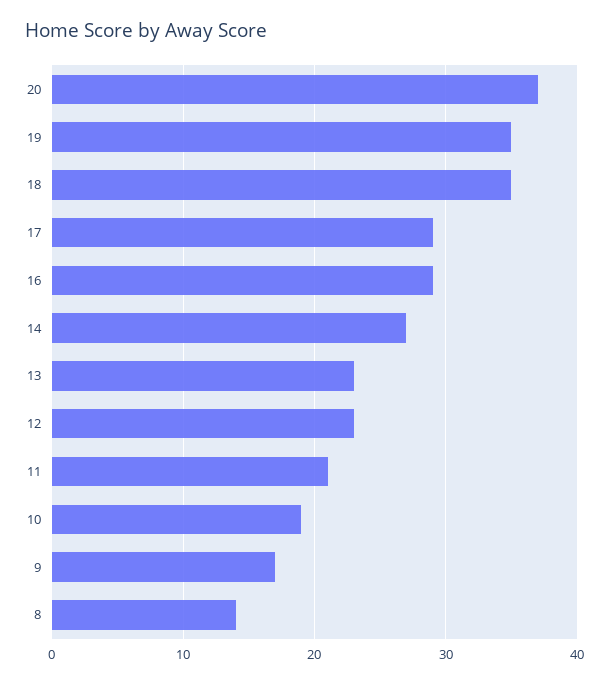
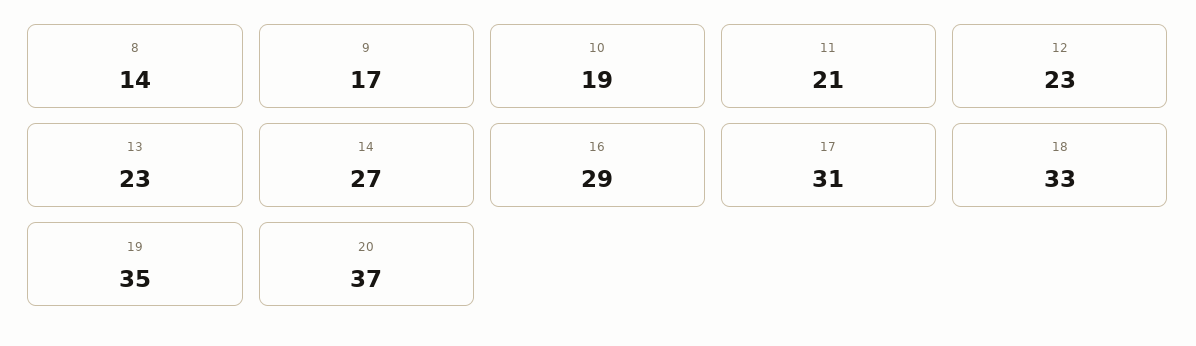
18: 35 -> 33
17: 29 -> 31

